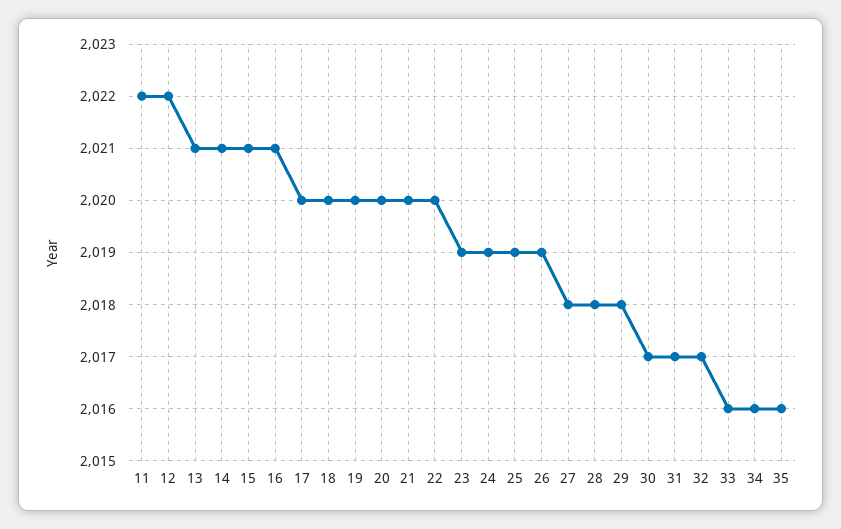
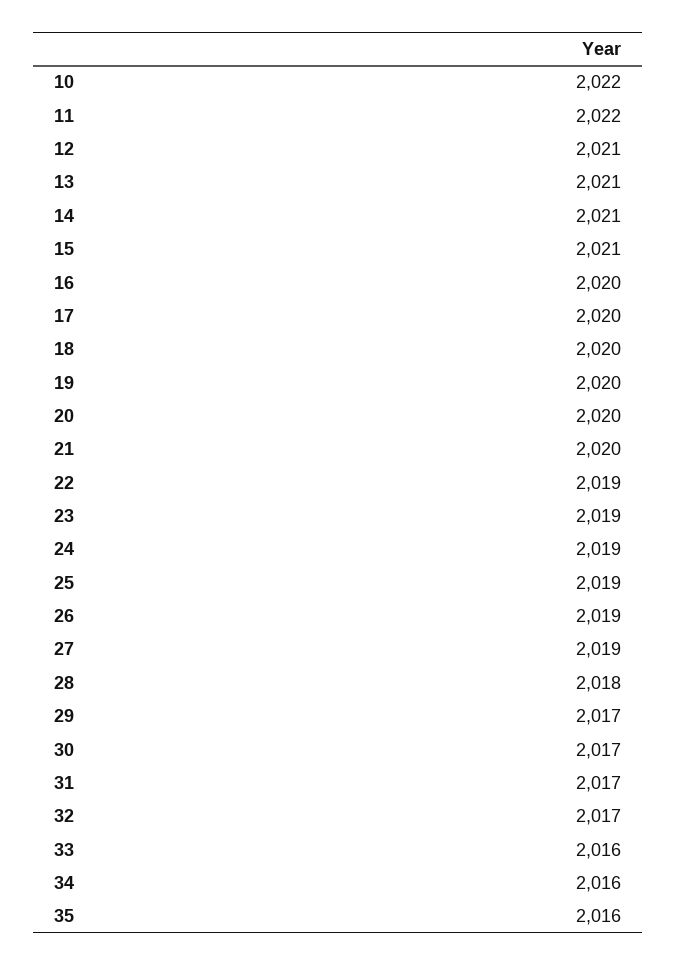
12: 2022 -> 2021
16: 2021 -> 2020
22: 2020 -> 2019
27: 2018 -> 2019
29: 2018 -> 2017
10: none -> 2022

